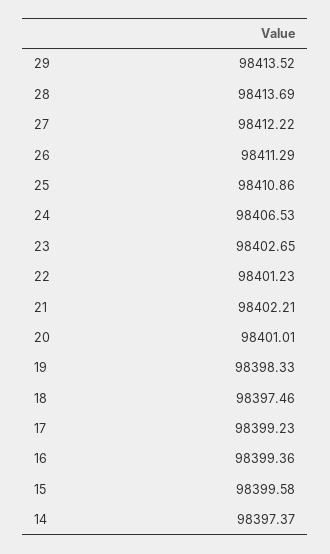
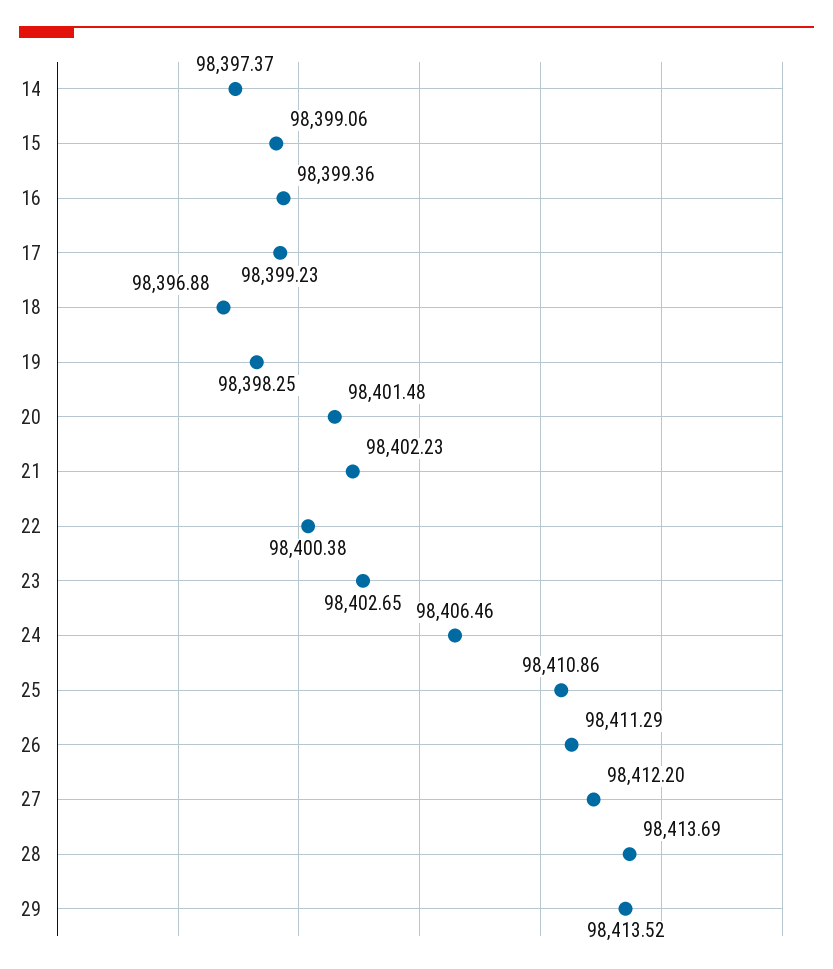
27: 98412.22 -> 98412.2
24: 98406.53 -> 98406.46
22: 98401.23 -> 98400.38
21: 98402.21 -> 98402.23
20: 98401.01 -> 98401.48
19: 98398.33 -> 98398.25
18: 98397.46 -> 98396.88
15: 98399.58 -> 98399.06

